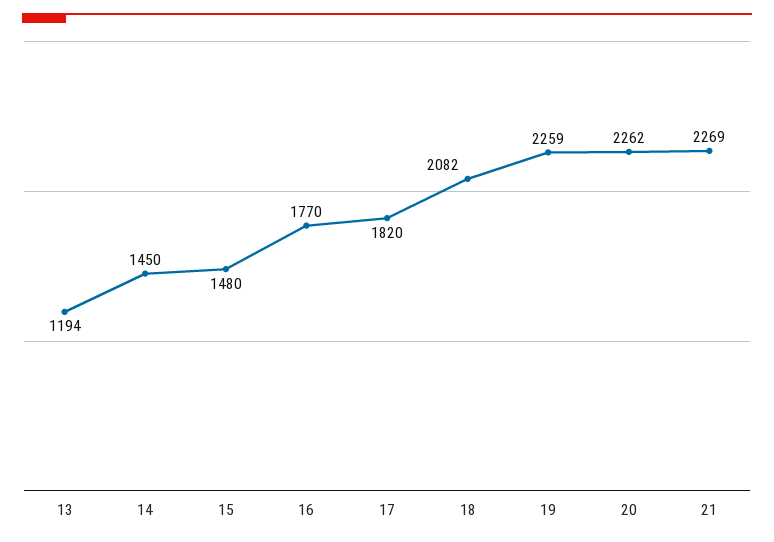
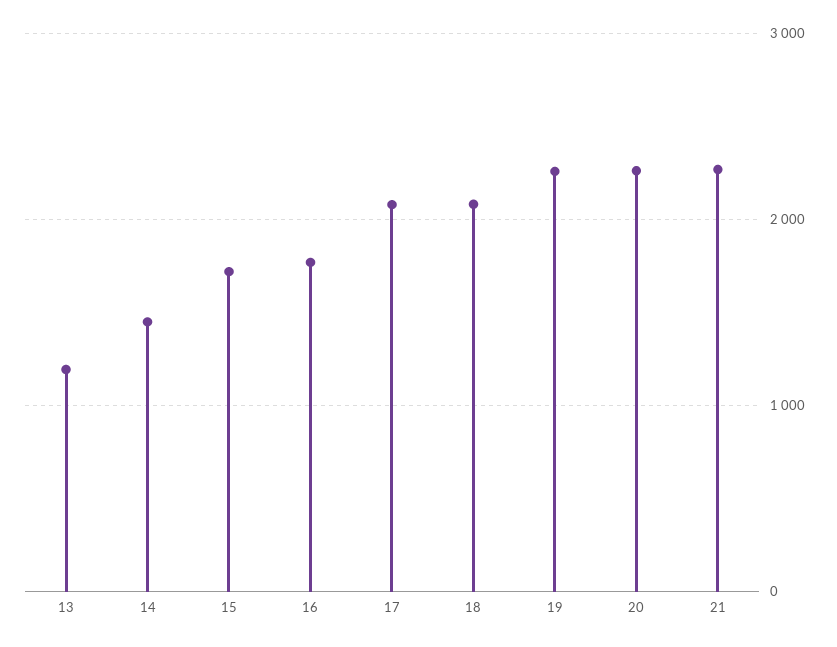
15: 1480 -> 1700
17: 1820 -> 2100

